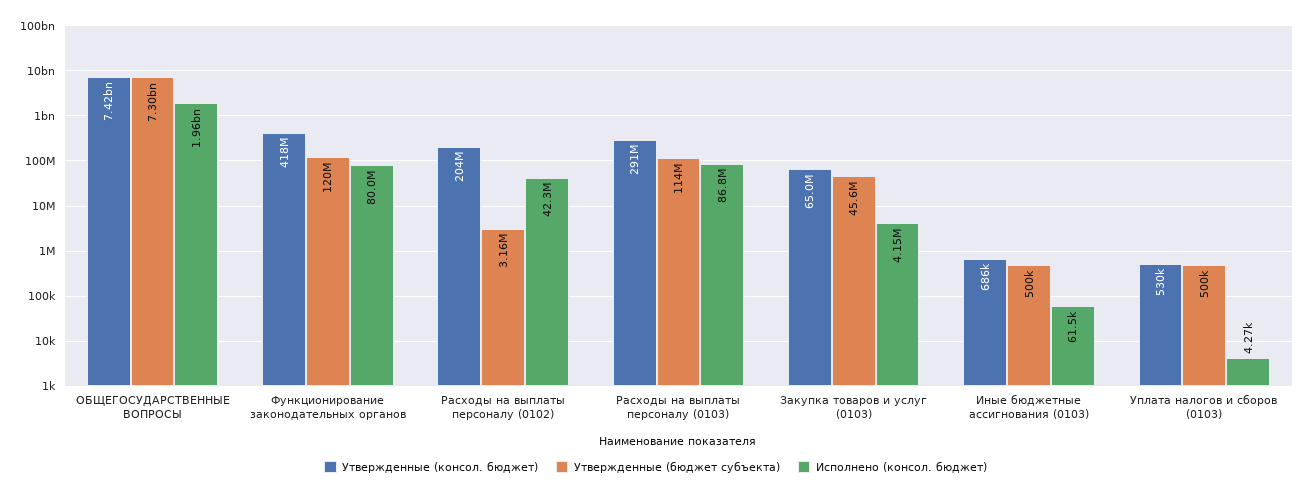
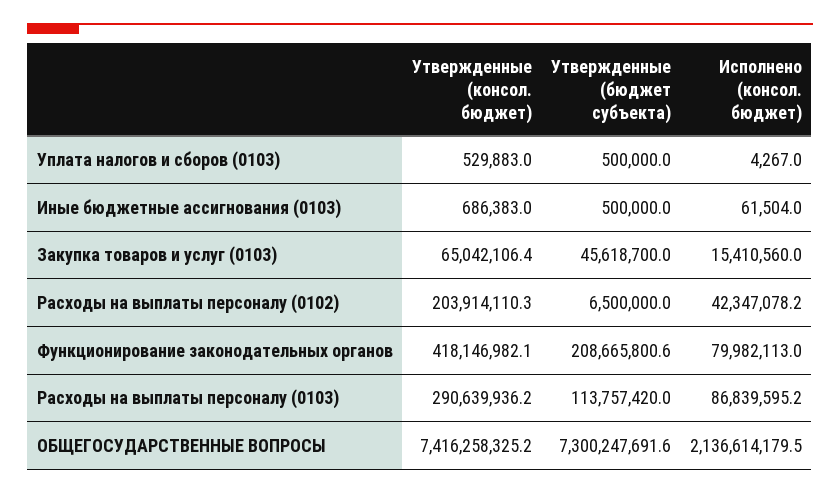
Исполнено (консол. бюджет), ОБЩЕГОСУДАРСТВЕННЫЕ ВОПРОСЫ: 1960000000 -> 2136614179.5
Утвержденные (бюджет субъекта), Функционирование законодательных органов: 120000000 -> 208665800.6
Утвержденные (бюджет субъекта), Расходы на выплаты персоналу (0102): 3160000 -> 6500000
Исполнено (консол. бюджет), Закупка товаров и услуг (0103): 4150000 -> 15410560

